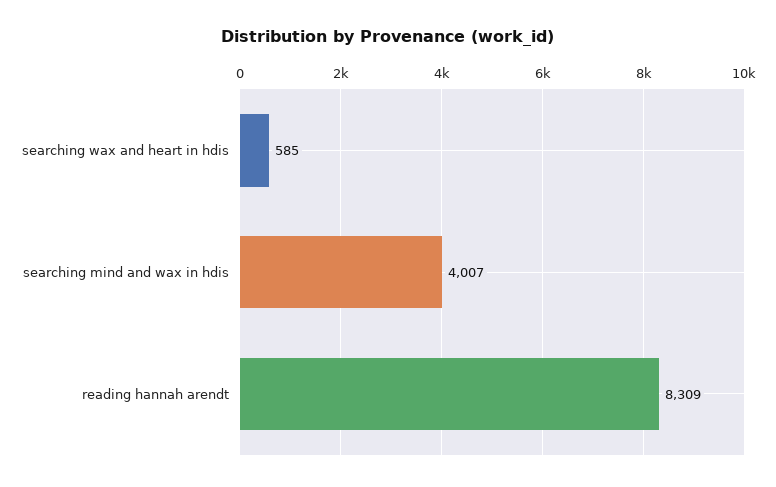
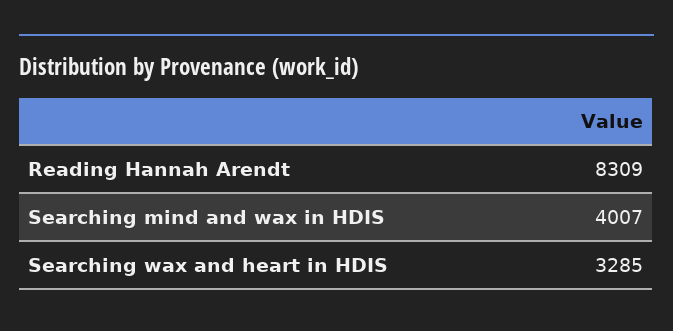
searching wax and heart in hdis: 585 -> 3285

